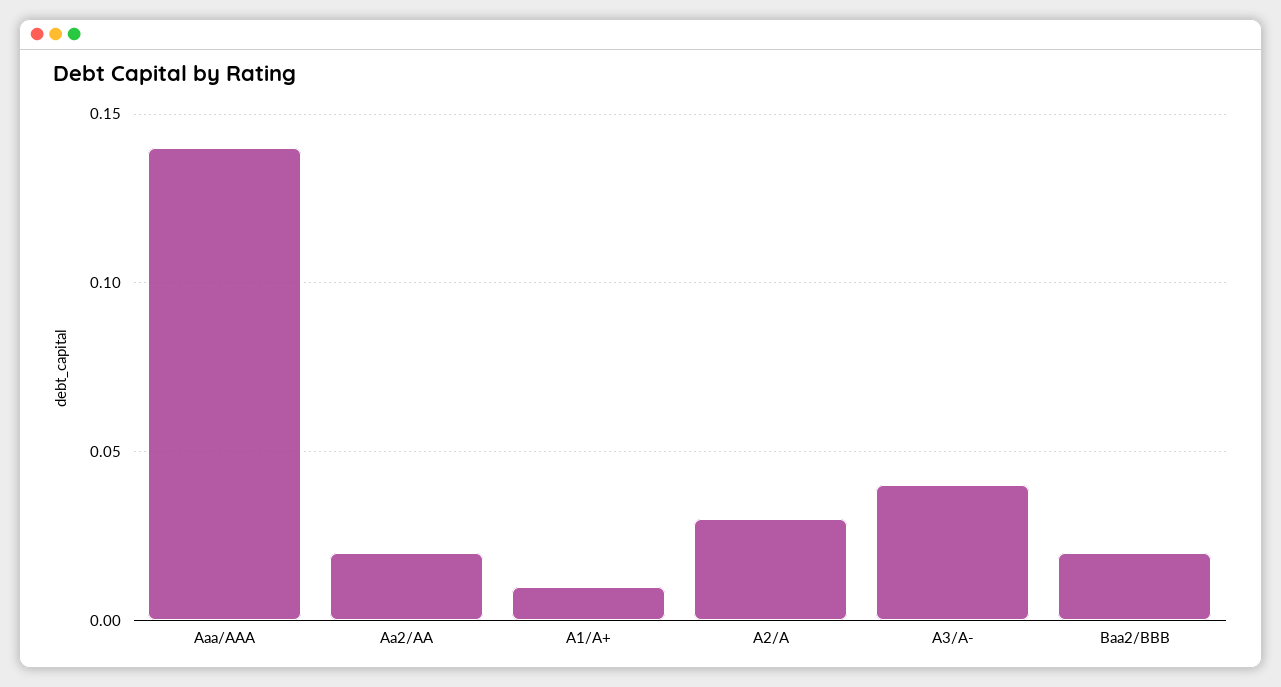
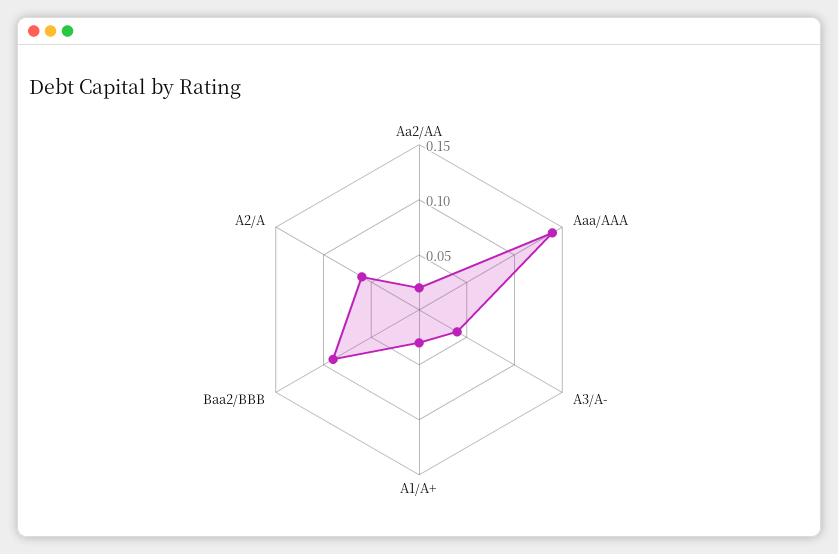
A1/A+: 0.01 -> 0.03
A2/A: 0.03 -> 0.06
Baa2/BBB: 0.02 -> 0.09

